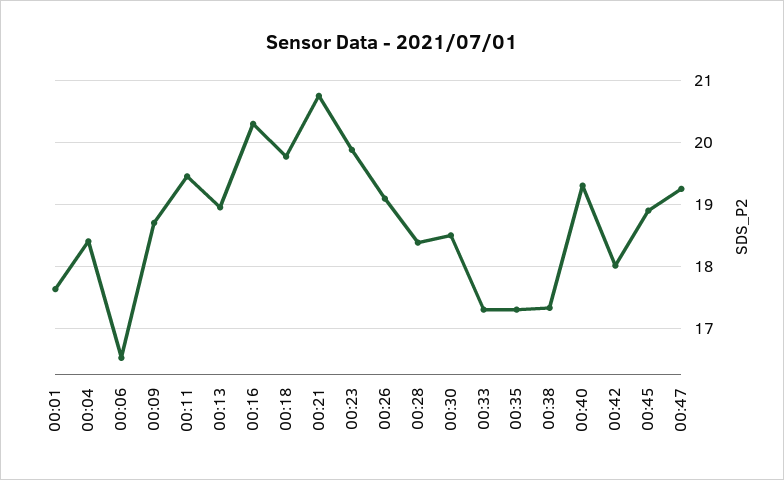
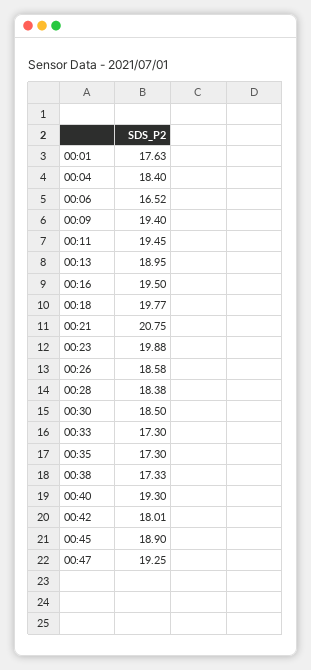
00:09: 18.7 -> 19.4
00:16: 20.3 -> 19.5
00:26: 19.1 -> 18.58

